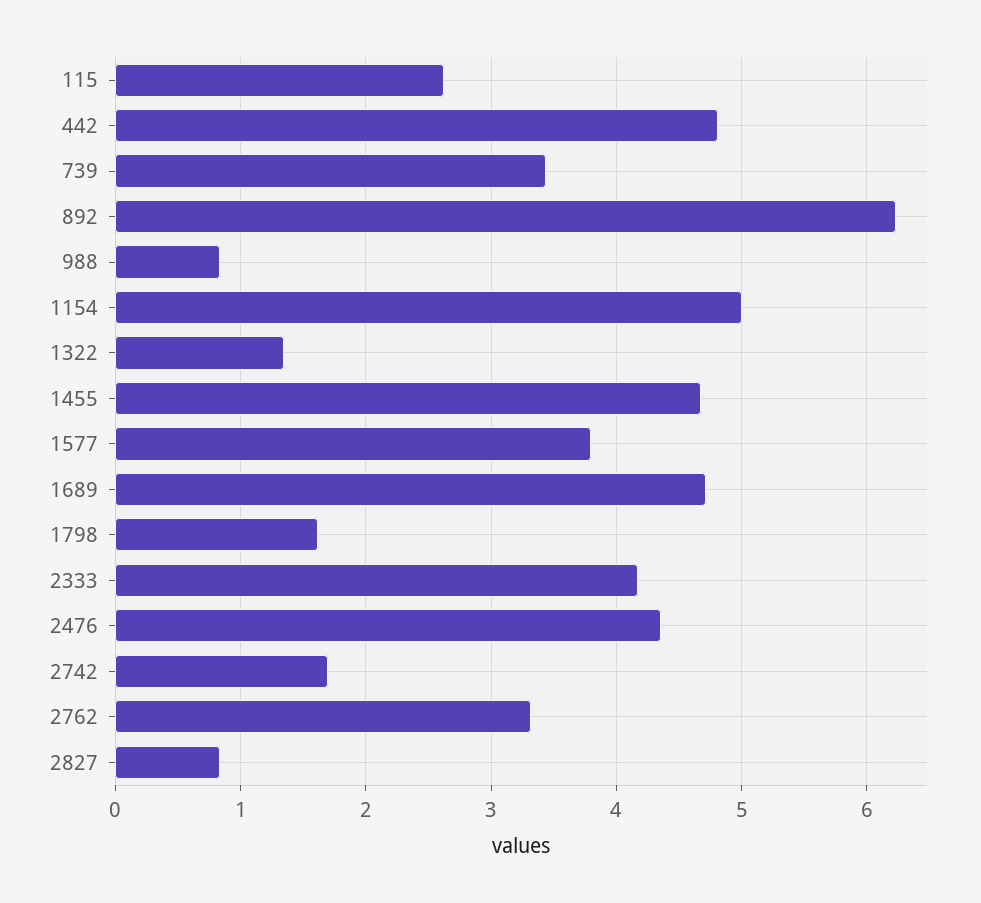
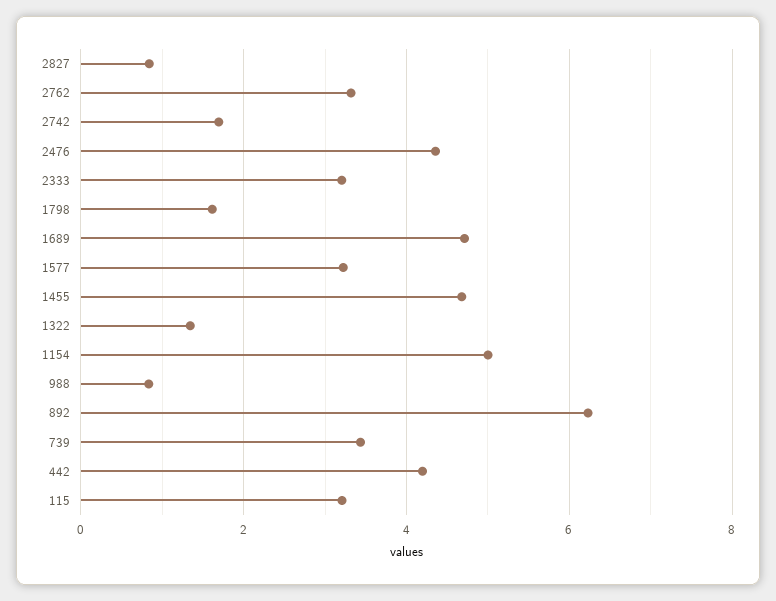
115: 2.6 -> 3.2
442: 4.8 -> 4.2
1577: 3.8 -> 3.2
2333: 4.2 -> 3.2

